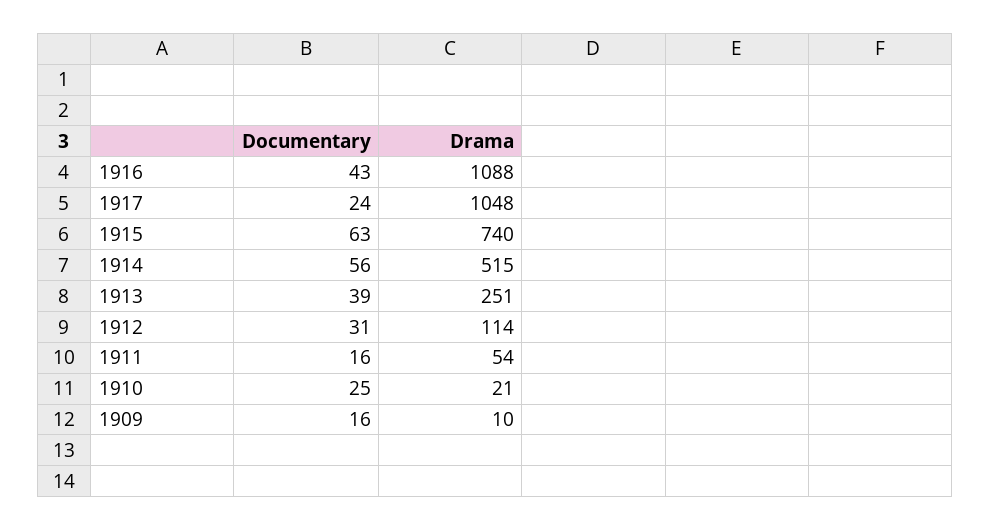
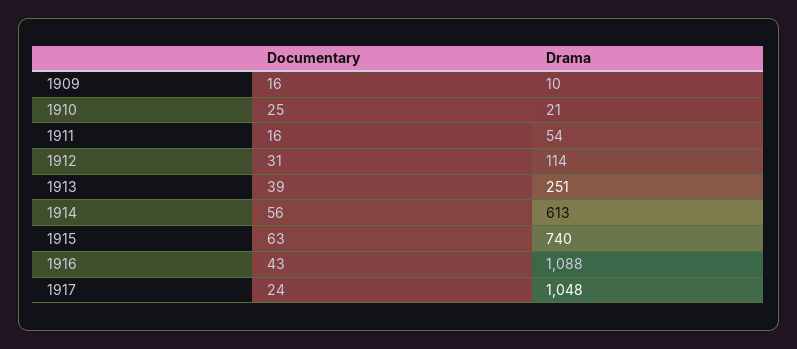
Drama, 1914: 515 -> 613

